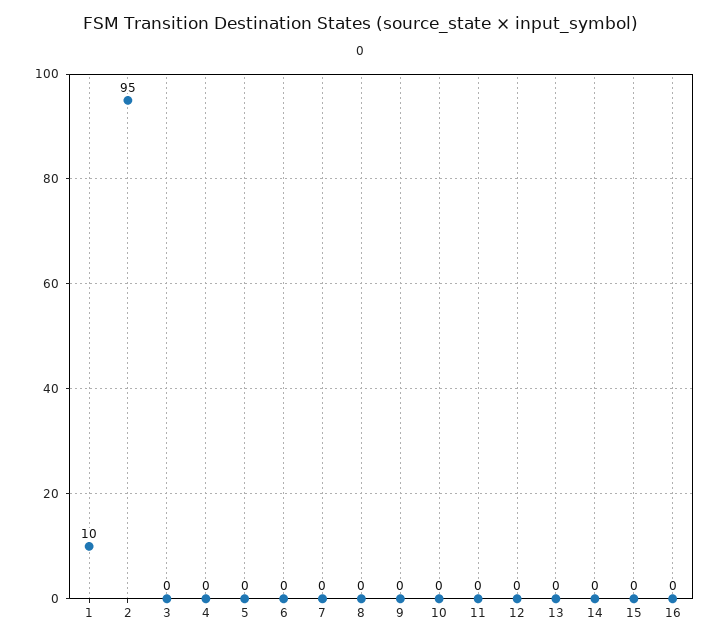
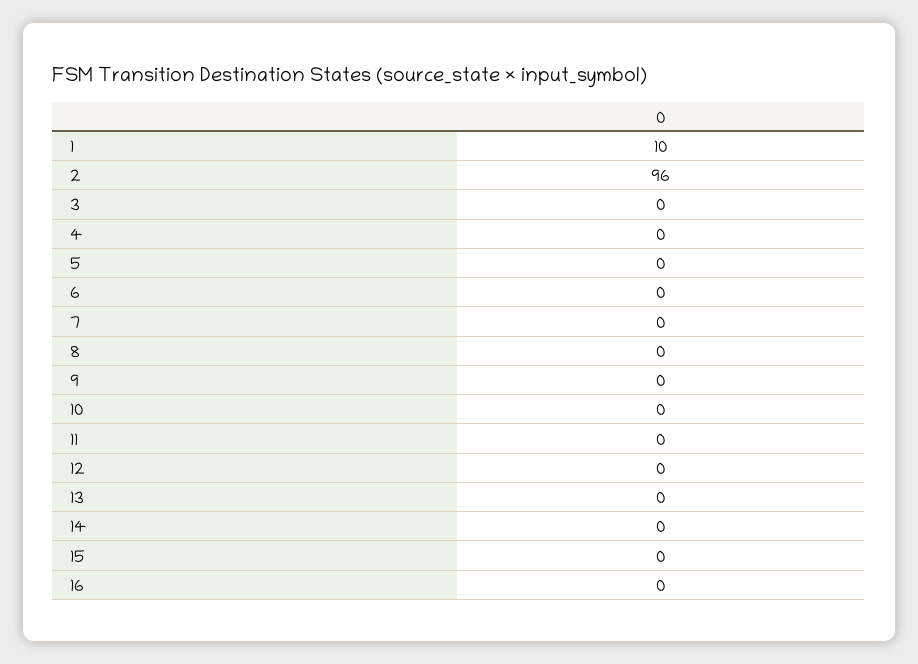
2: 95 -> 96

